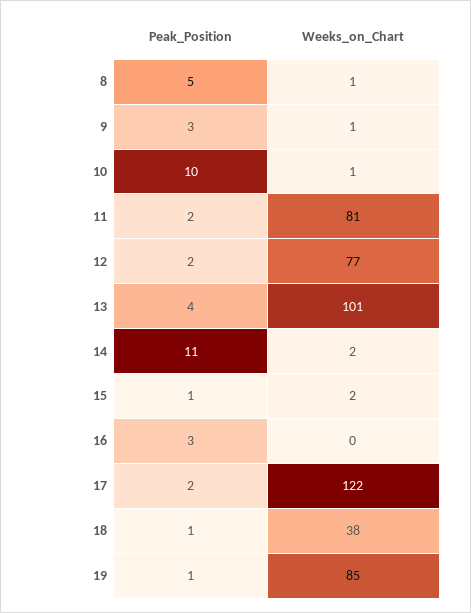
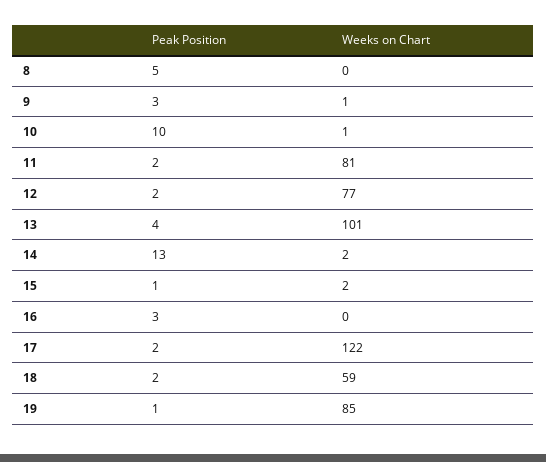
Weeks_on_Chart, 8: 1 -> 0
Peak_Position, 14: 11 -> 13
Peak_Position, 18: 1 -> 2
Weeks_on_Chart, 18: 38 -> 59

